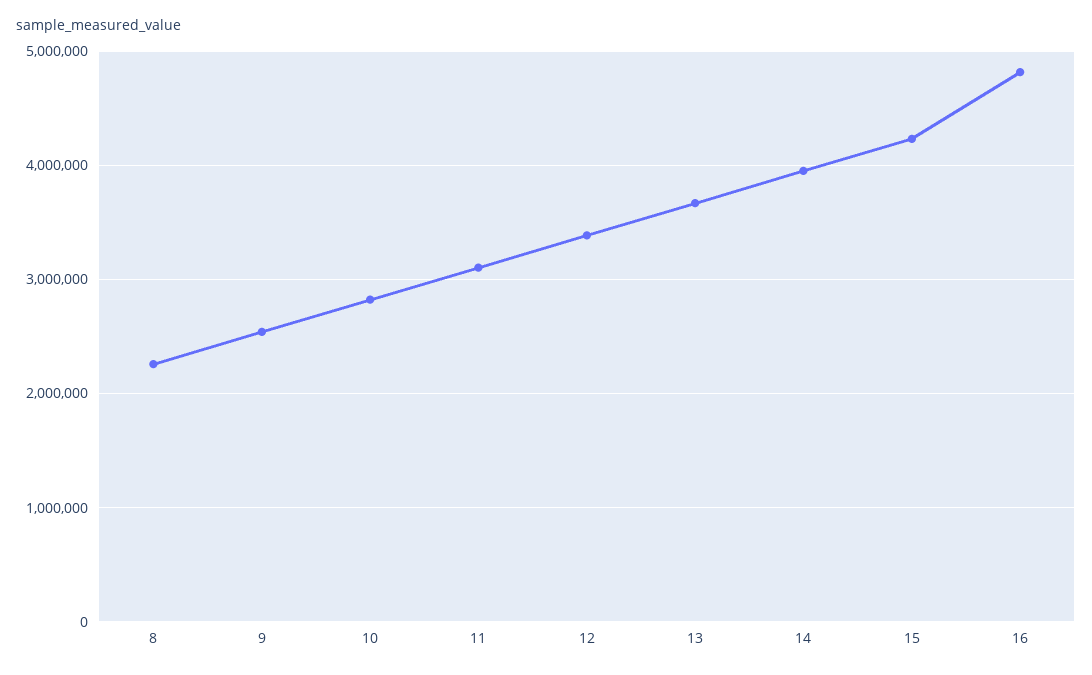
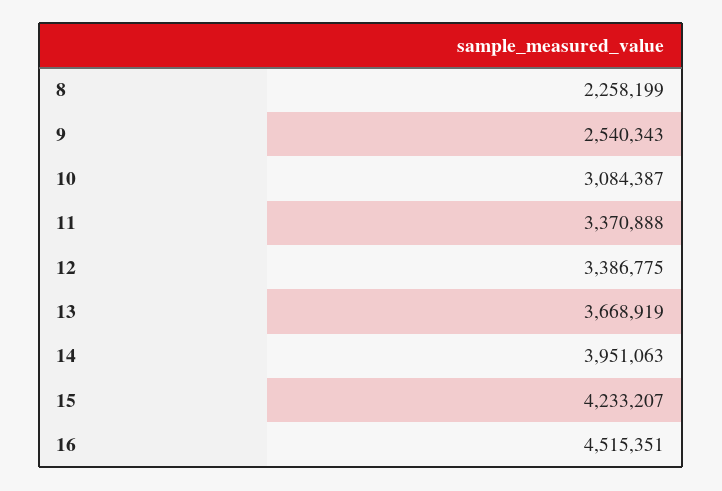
10: 2800000 -> 3084387
11: 3100000 -> 3370888
16: 4800000 -> 4515351

